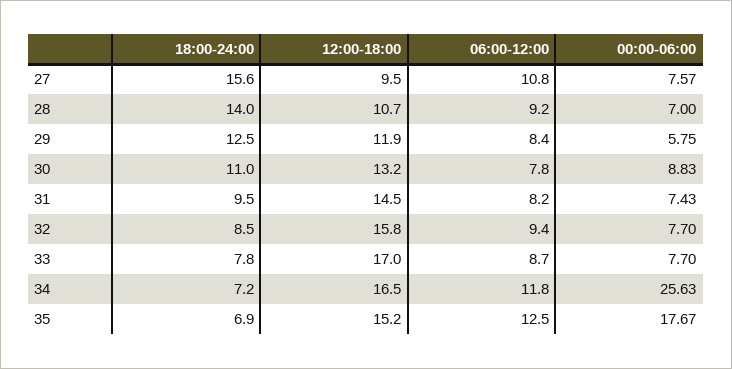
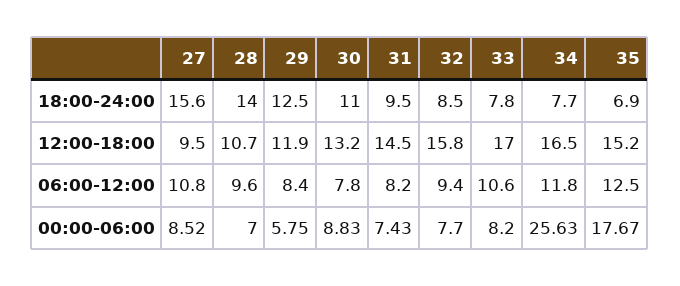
00:00-06:00, 27: 7.57 -> 8.52
06:00-12:00, 28: 9.2 -> 9.6
06:00-12:00, 33: 8.7 -> 10.6
00:00-06:00, 33: 7.7 -> 8.2
18:00-24:00, 34: 7.2 -> 7.7

